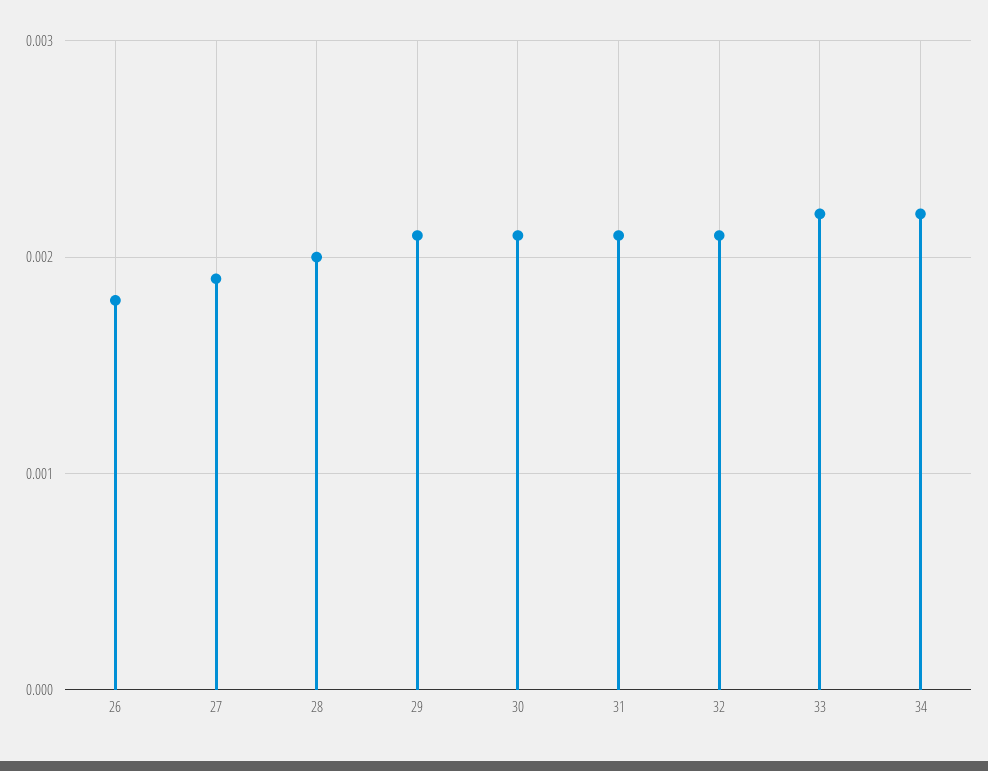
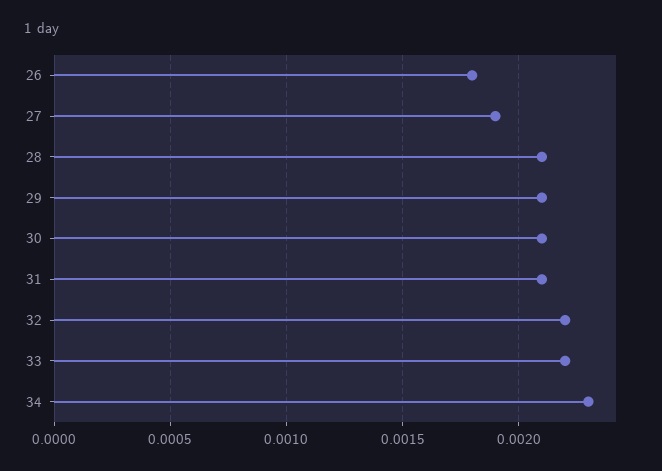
28: 0.002 -> 0.0021
32: 0.0021 -> 0.0022
34: 0.0022 -> 0.0023

